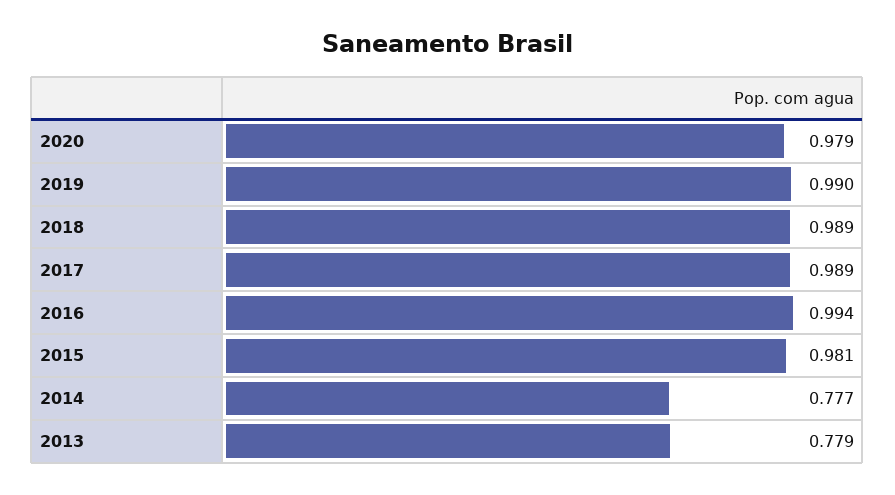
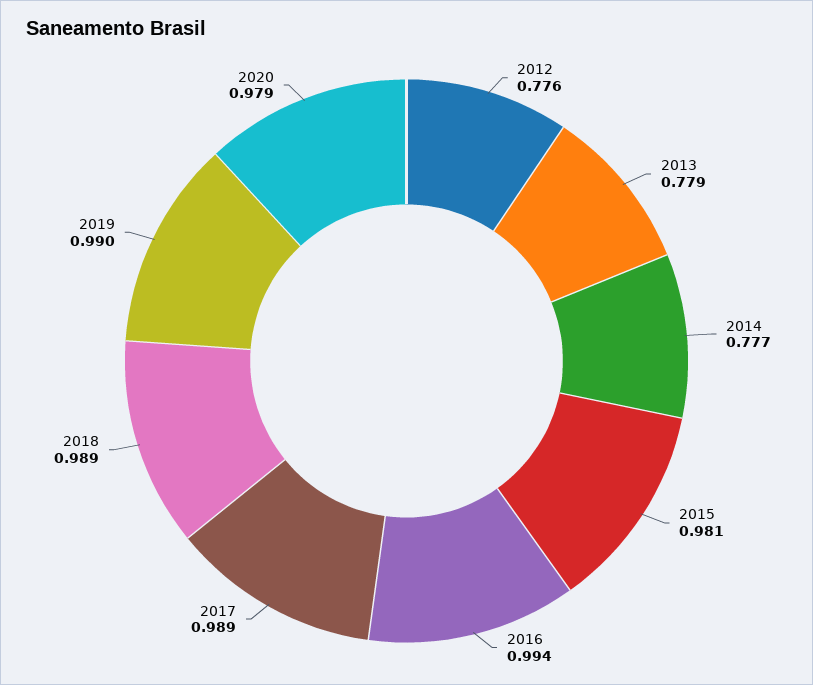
2012: none -> 0.776

